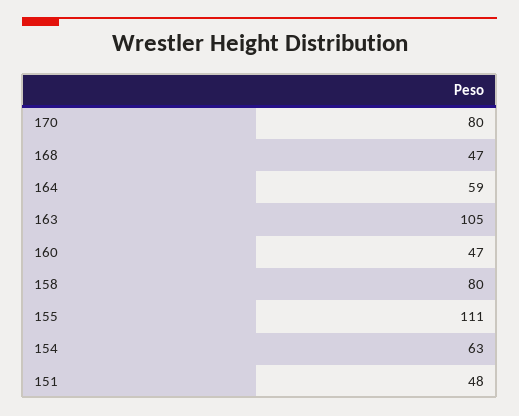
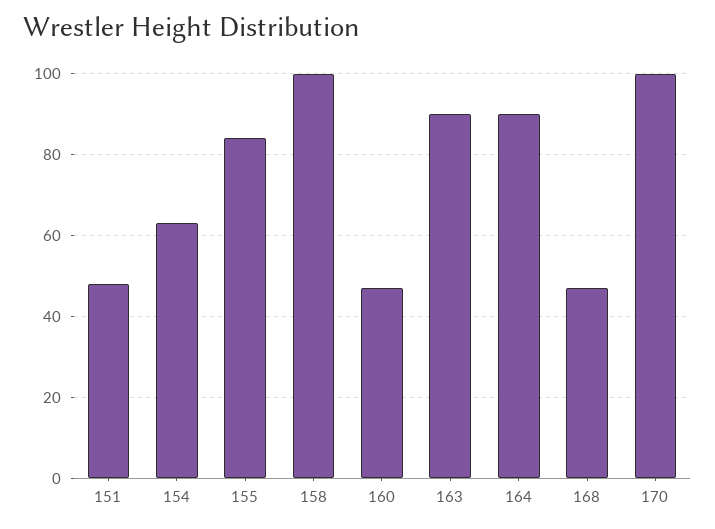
170: 80 -> 100
164: 59 -> 90
163: 105 -> 90
158: 80 -> 100
155: 111 -> 85

